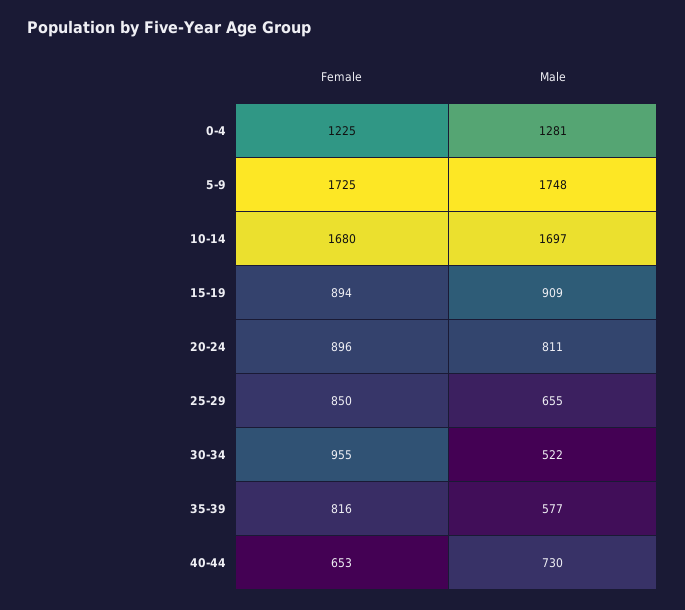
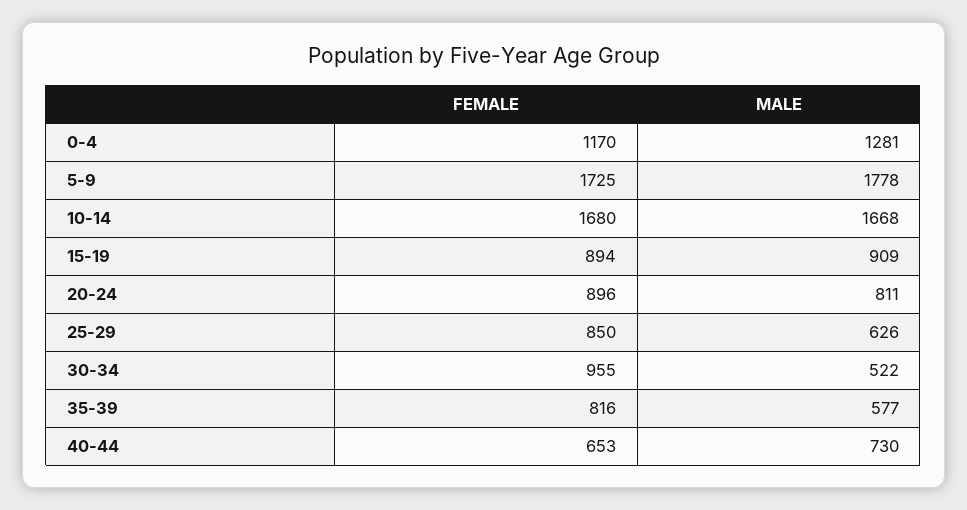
Female, 0-4: 1225 -> 1170
Male, 5-9: 1748 -> 1778
Male, 10-14: 1697 -> 1668
Male, 25-29: 655 -> 626

